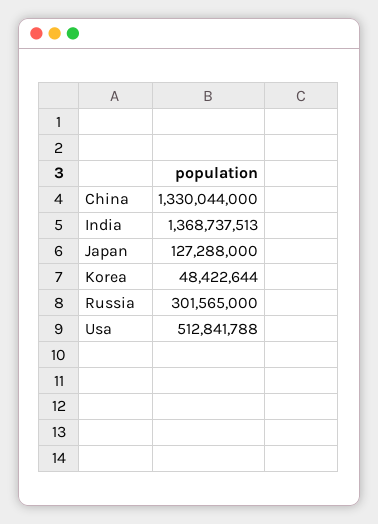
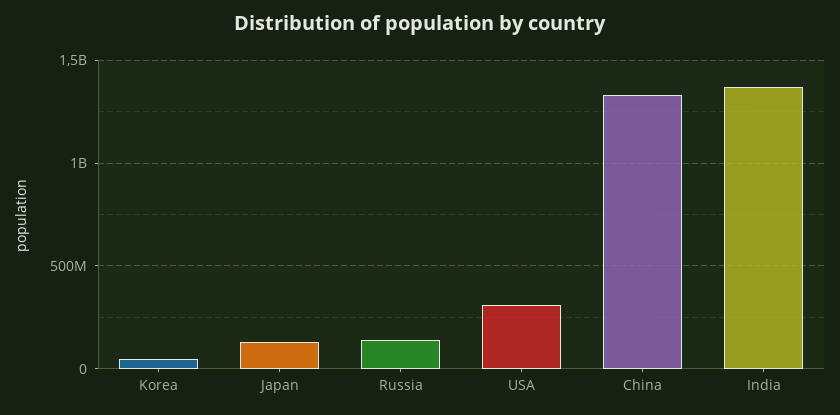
Russia: 301565000 -> 150000000
Usa: 512841788 -> 300000000

